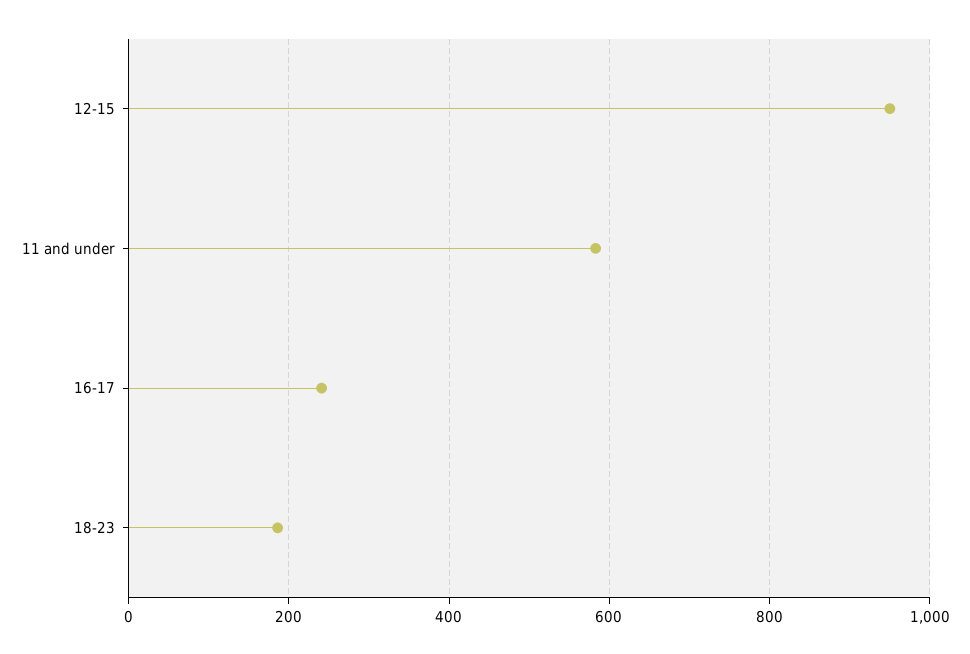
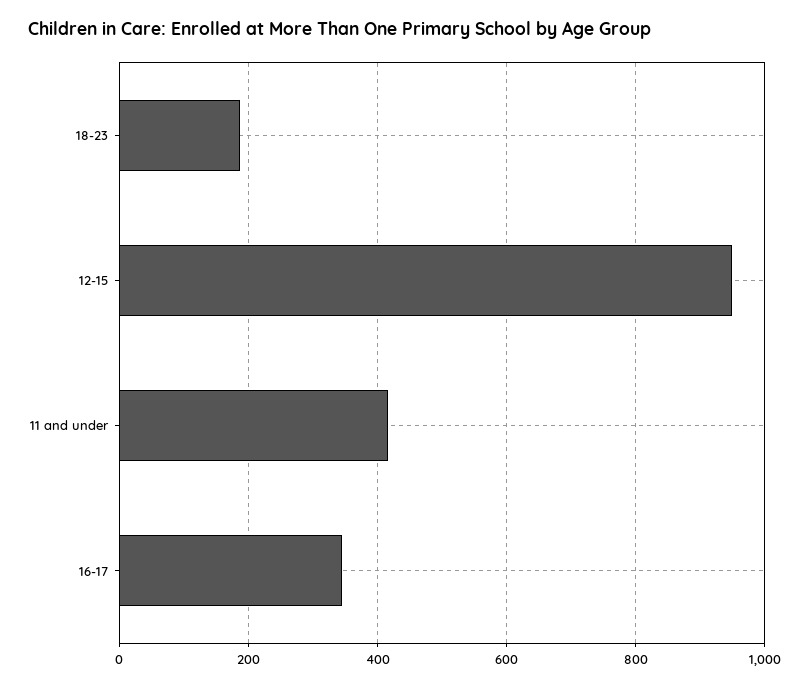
11 and under: 580 -> 420
16-17: 240 -> 340

